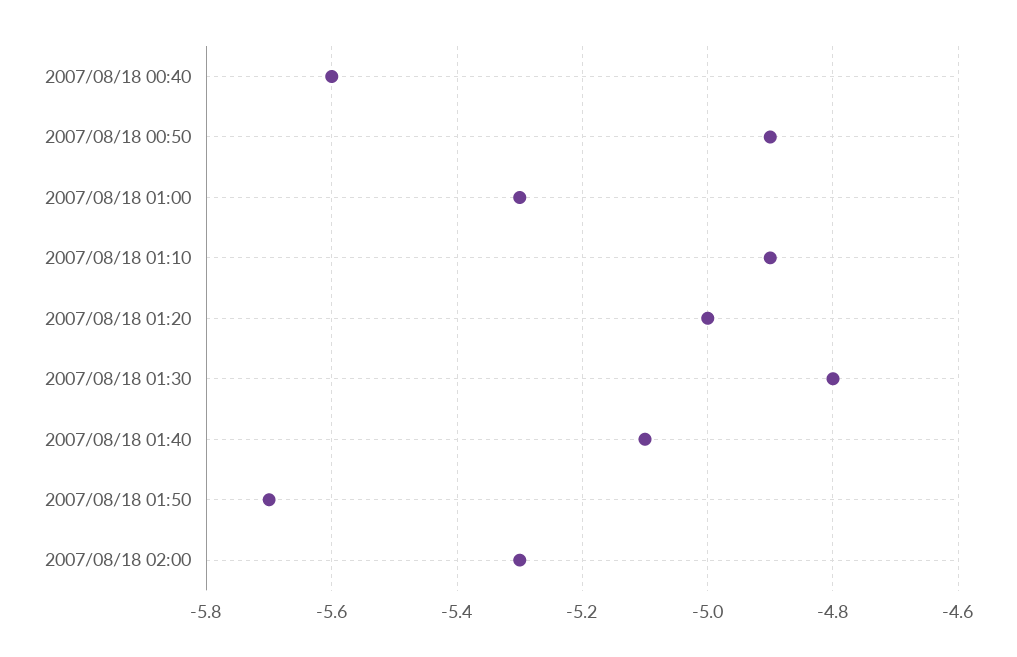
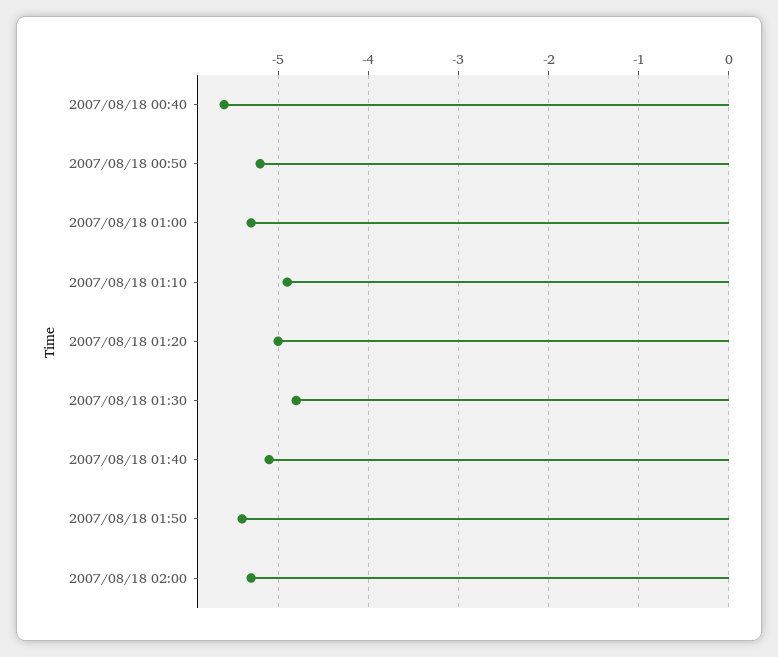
2007/08/18 00:50: -4.9 -> -5.2
2007/08/18 01:50: -5.7 -> -5.4

